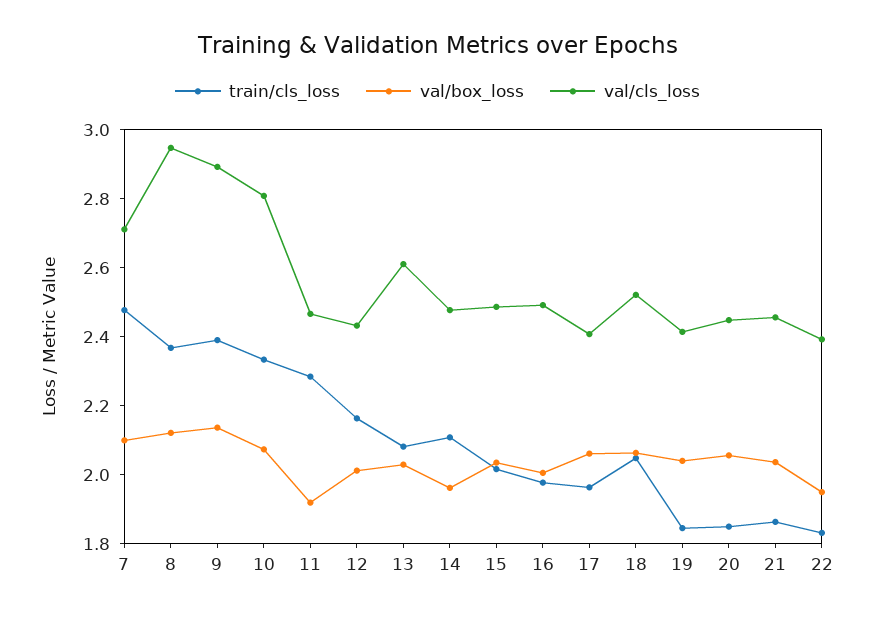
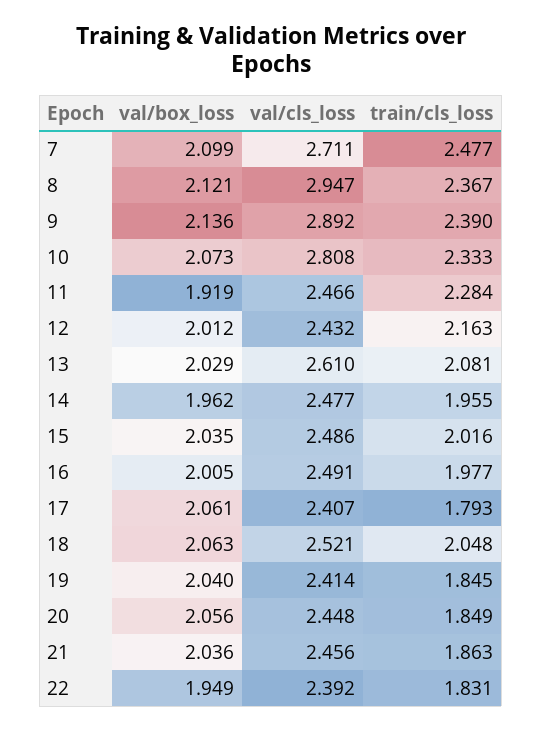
train/cls_loss, 14: 2.1 -> 1.955
train/cls_loss, 17: 1.95 -> 1.793

